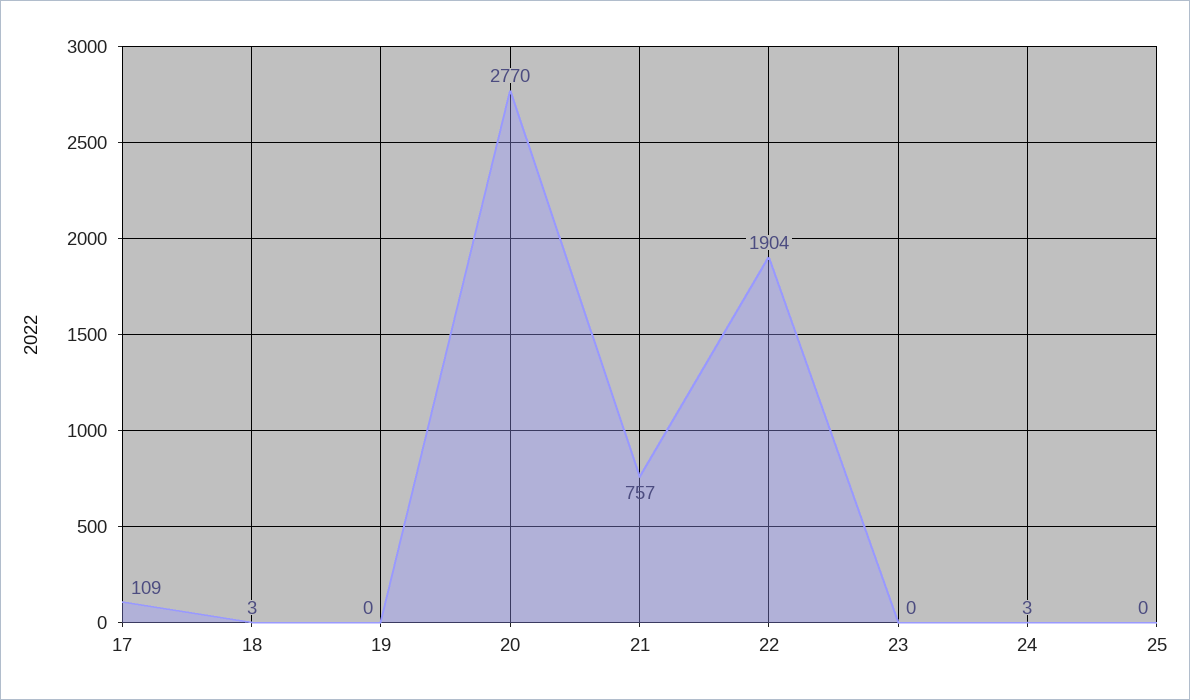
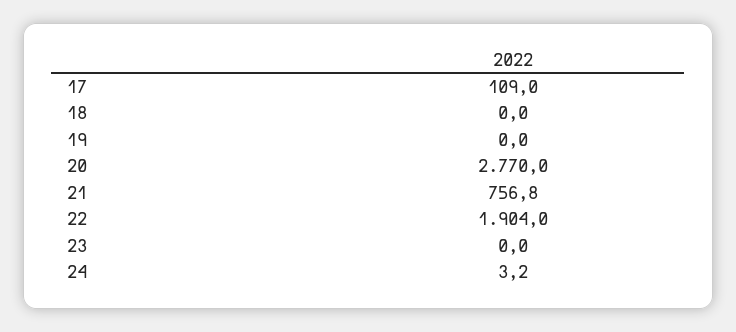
18: 3 -> 0
25: 0 -> none

